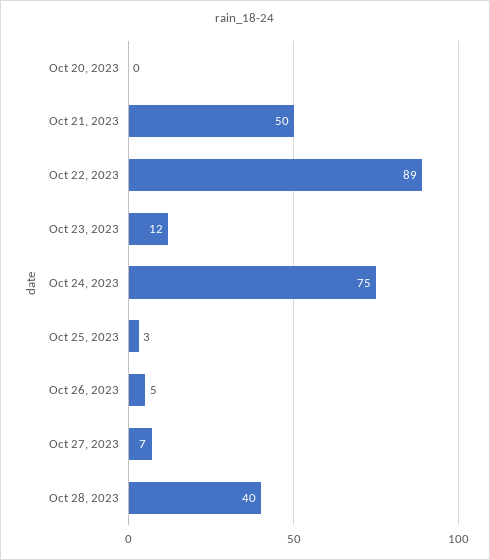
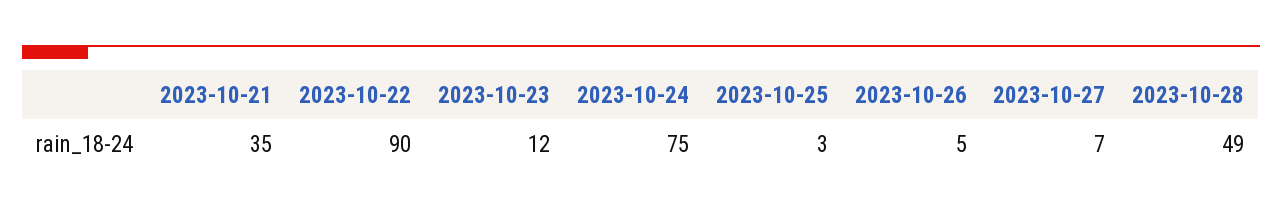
Oct 20, 2023: 0 -> none
Oct 21, 2023: 50 -> 35
Oct 22, 2023: 89 -> 90
Oct 28, 2023: 40 -> 49

